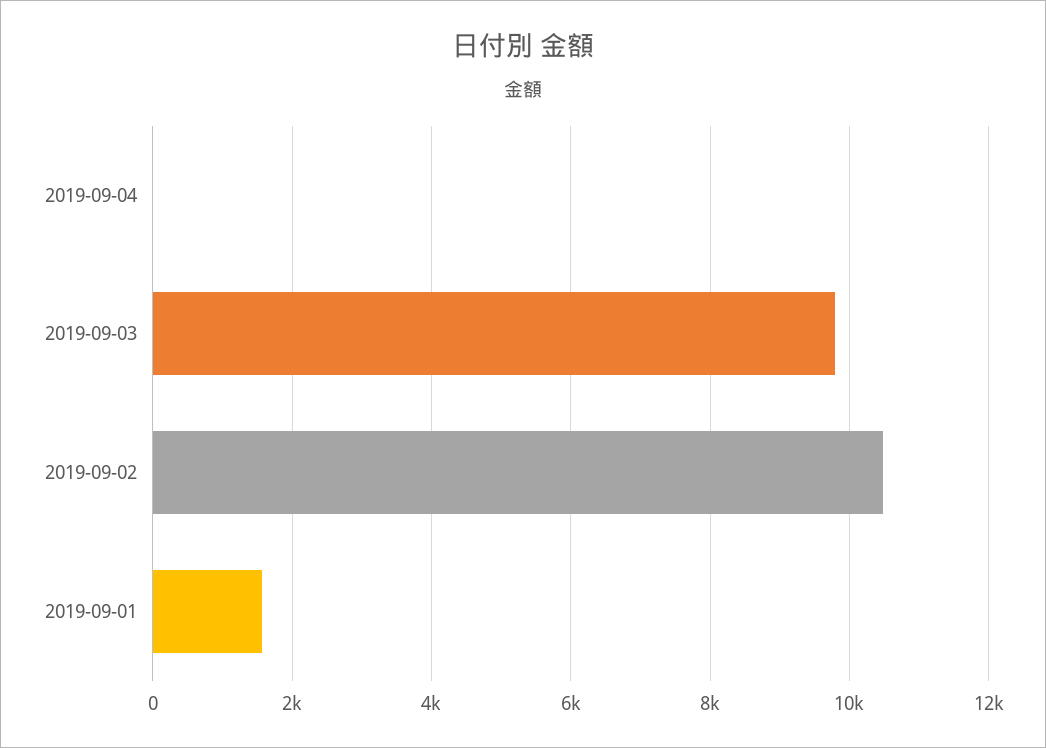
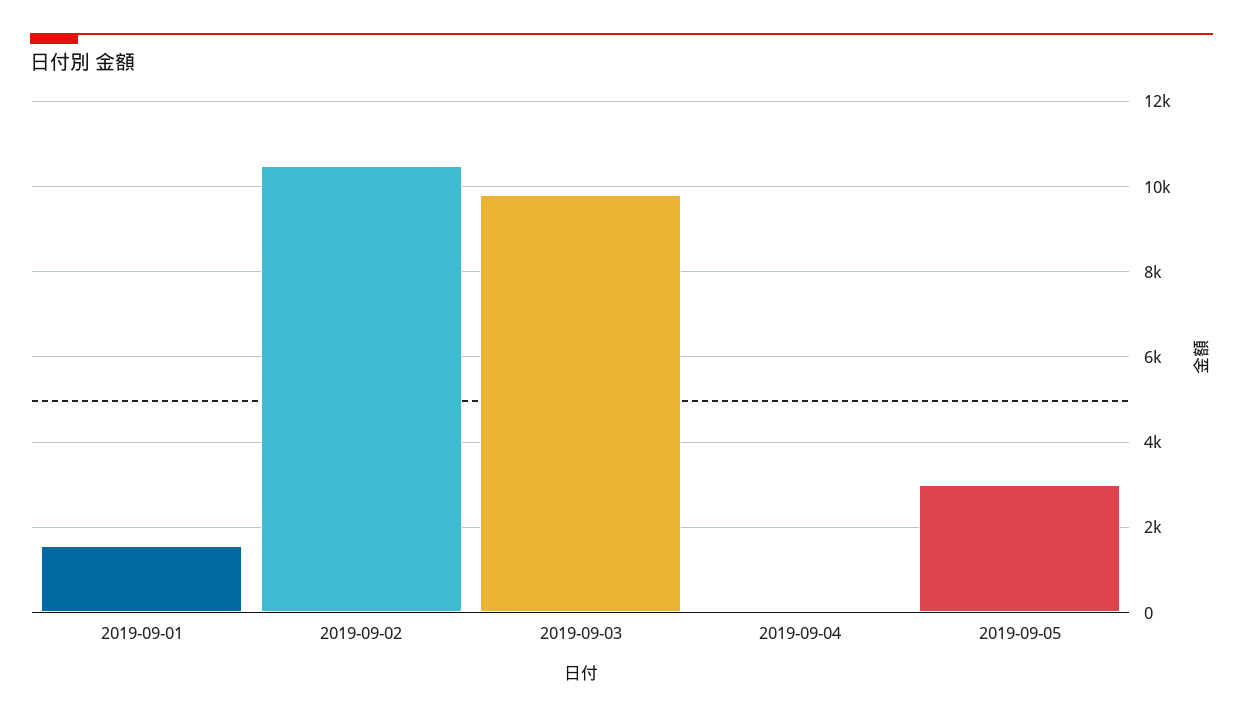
2019-09-05: none -> 3000

